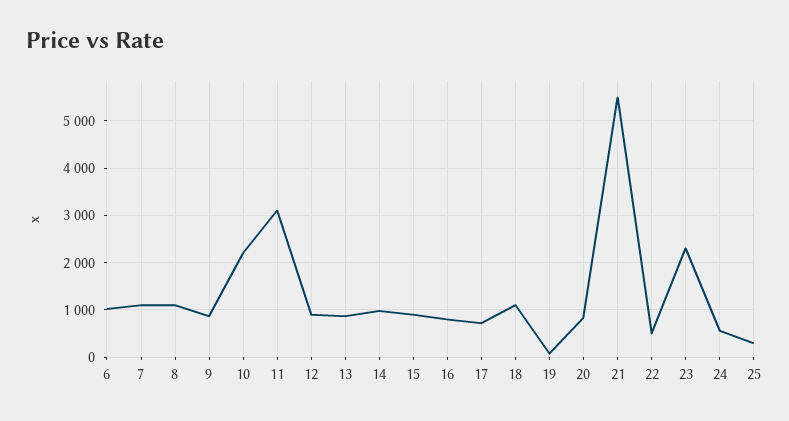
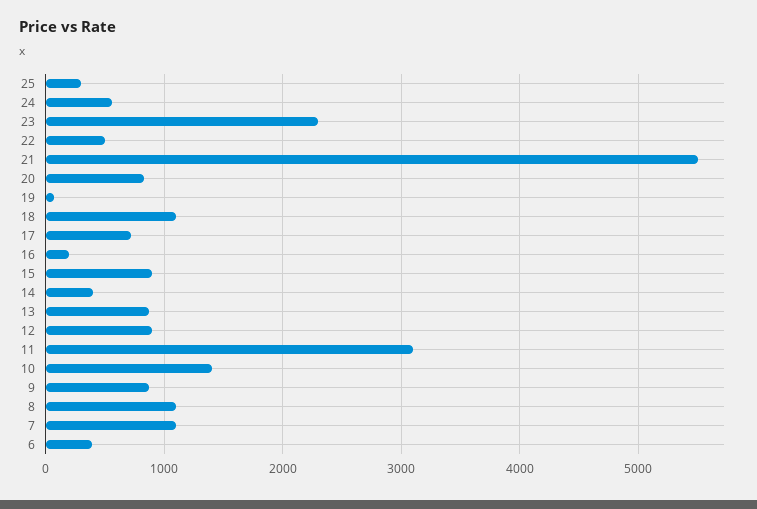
6: 1000 -> 400
10: 2200 -> 1400
14: 1000 -> 400
16: 800 -> 200

